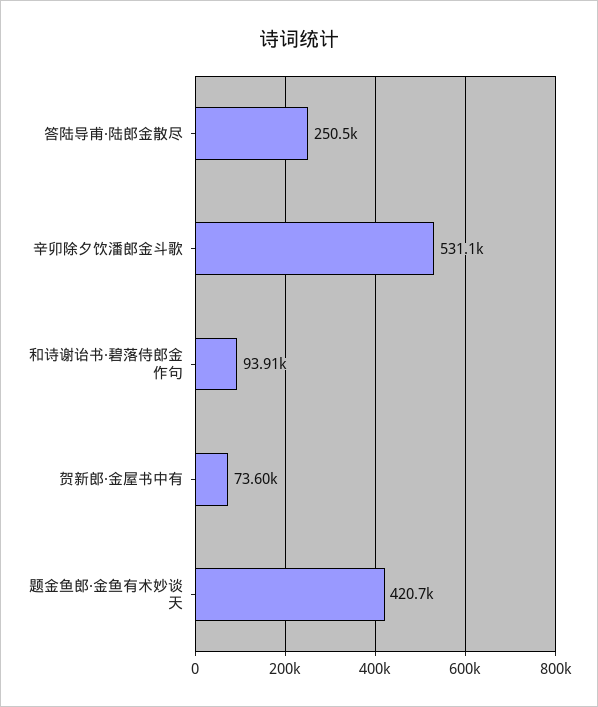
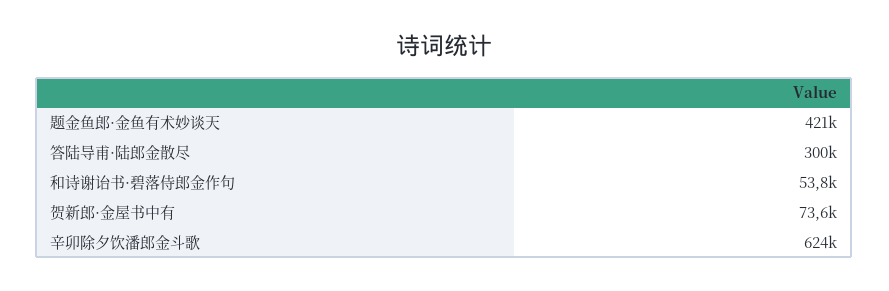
答陆导甫·陆郎金散尽: 250500 -> 300000
辛卯除夕饮潘郎金斗歌: 531100 -> 624000
和诗谢诒书·碧落侍郎金作句: 93910 -> 53800

